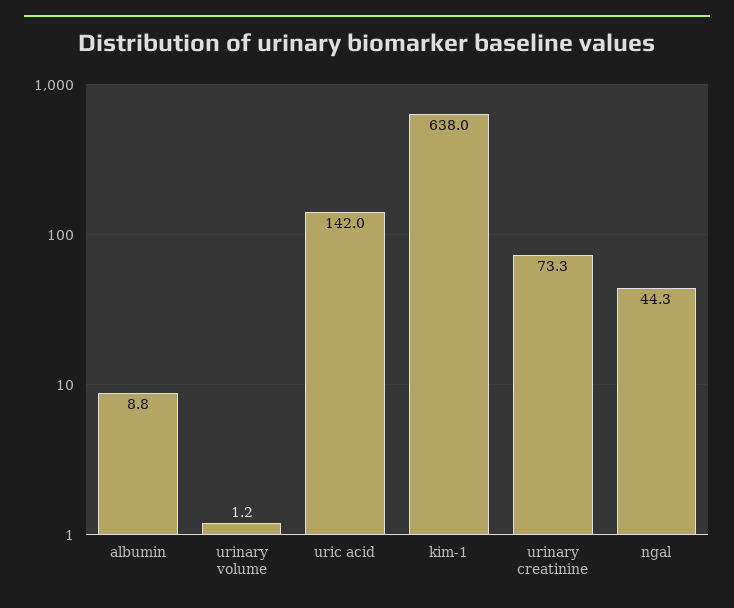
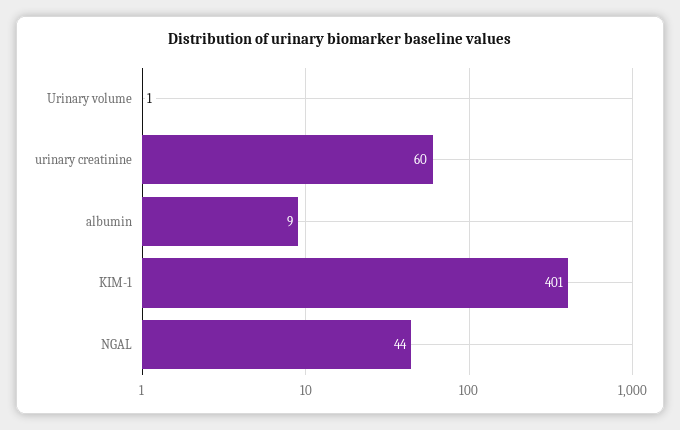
uric acid: 142 -> none
kim-1: 638 -> 401
urinary creatinine: 73.3 -> 60

